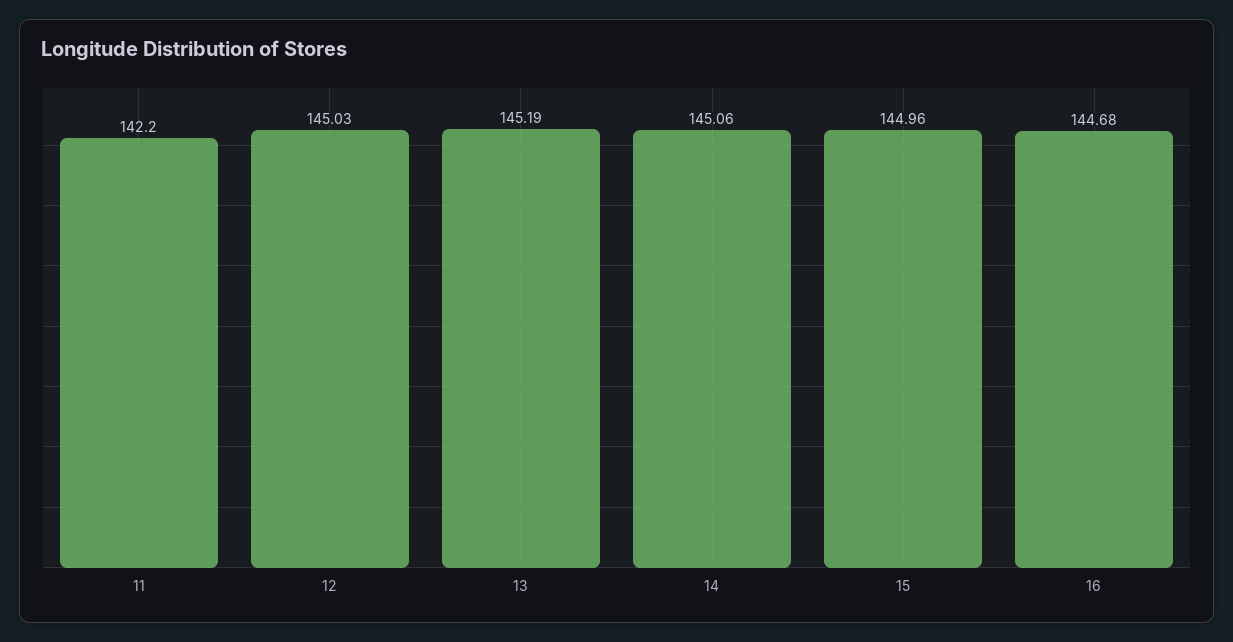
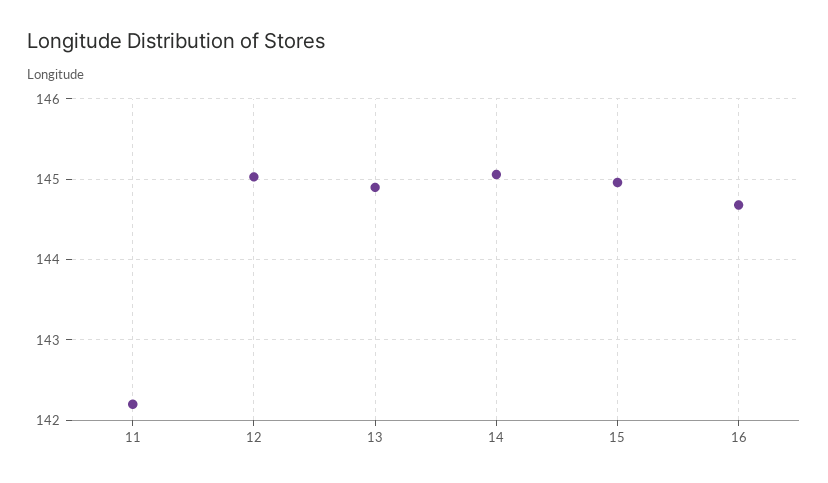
13: 145.19 -> 144.9

